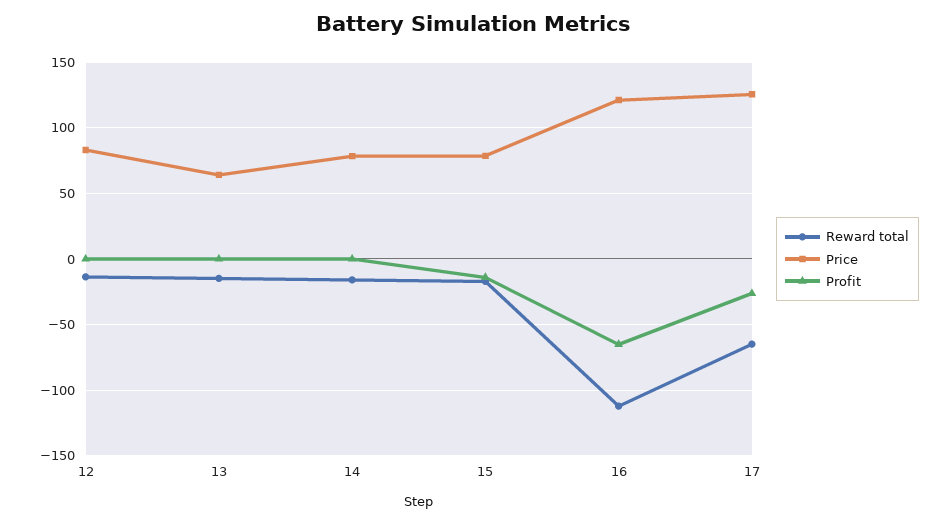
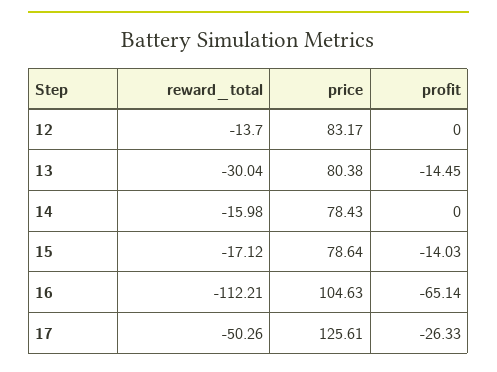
Reward total, 13: -15 -> -30.04
Price, 13: 65 -> 80.38
Profit, 13: 0 -> -14.45
Price, 16: 120 -> 104.63
Reward total, 17: -65 -> -50.26

